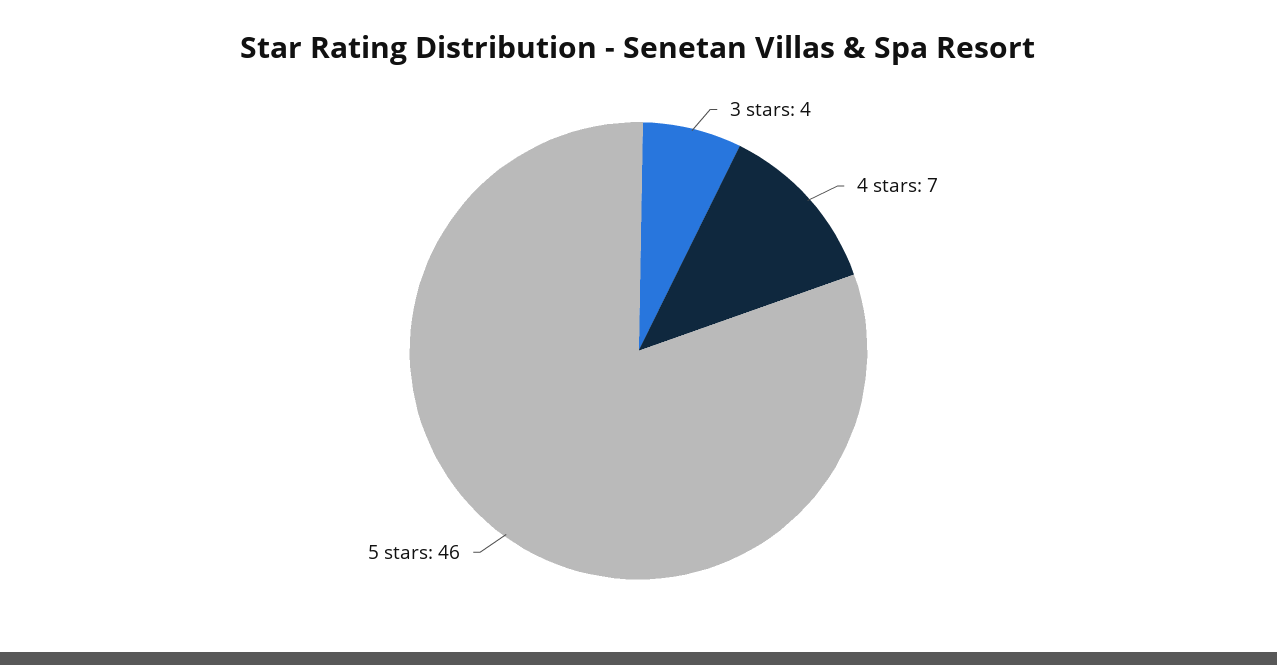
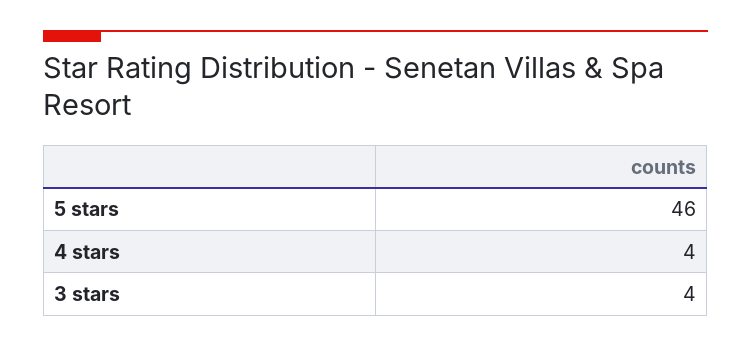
4 stars: 7 -> 4

